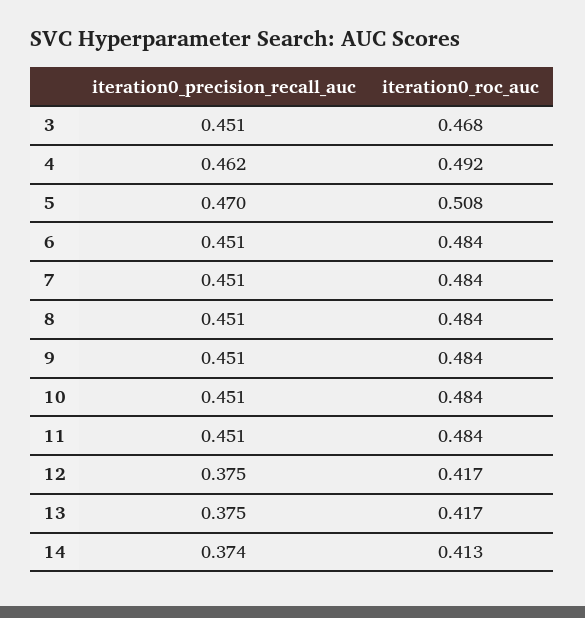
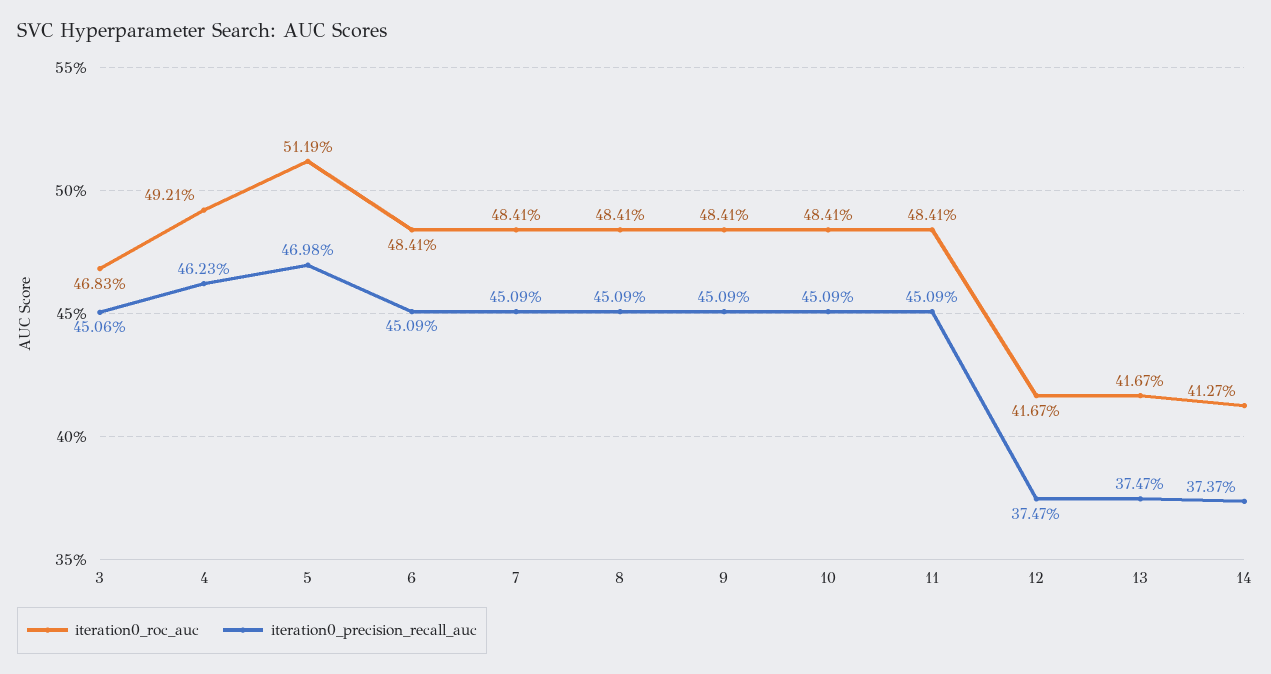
iteration0_roc_auc, 5: 0.508 -> 0.5119

